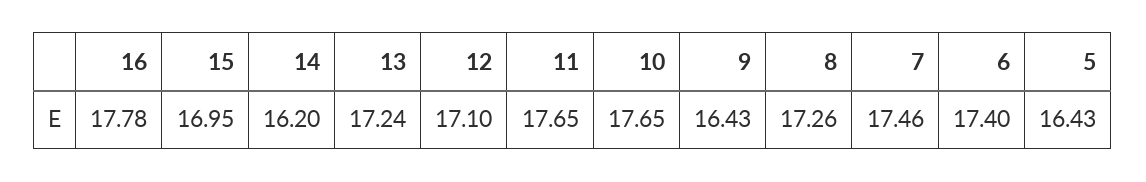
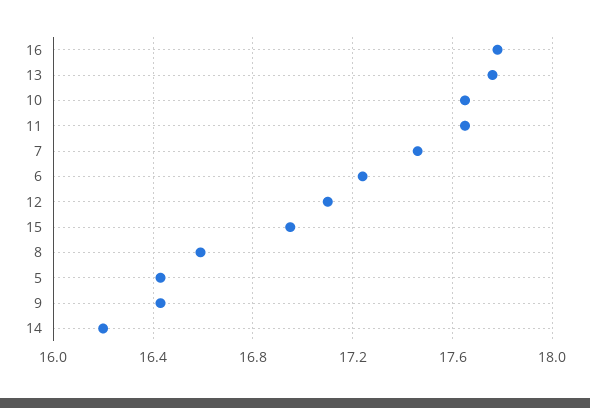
13: 17.24 -> 17.75
8: 17.26 -> 16.6
6: 17.4 -> 17.25

